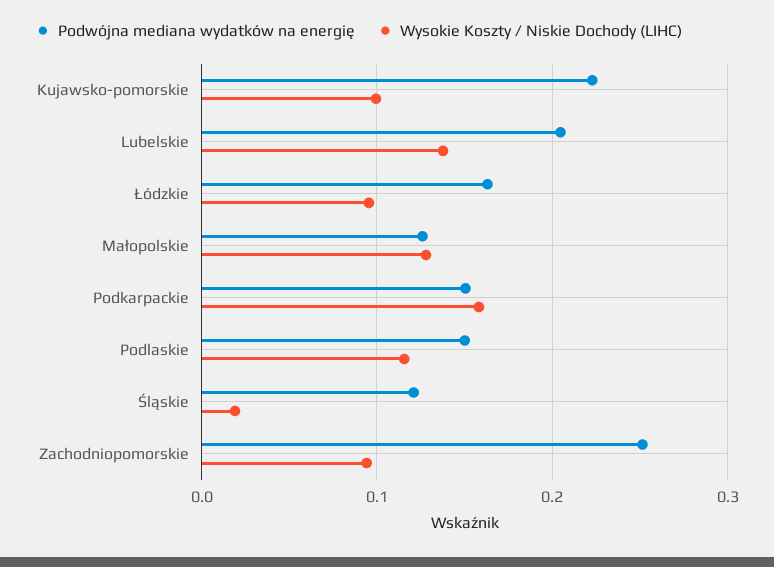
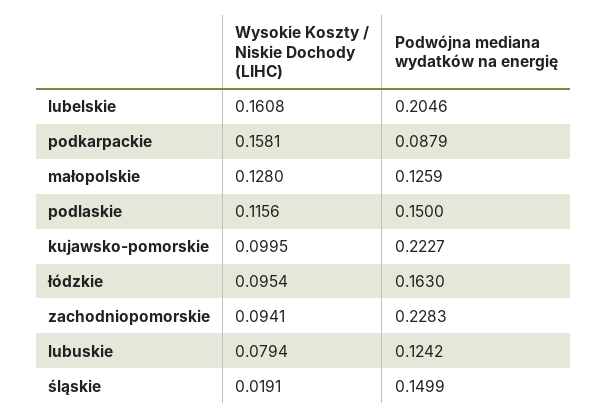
Wysokie Koszty / Niskie Dochody (LIHC), Lubelskie: 0.14 -> 0.1608
Podwójna mediana wydatków na energię, Podkarpackie: 0.15 -> 0.0879
Podwójna mediana wydatków na energię, Śląskie: 0.12 -> 0.1499
Podwójna mediana wydatków na energię, Zachodniopomorskie: 0.25 -> 0.2283
Wysokie Koszty / Niskie Dochody (LIHC), lubuskie: none -> 0.0794
Podwójna mediana wydatków na energię, lubuskie: none -> 0.1242

